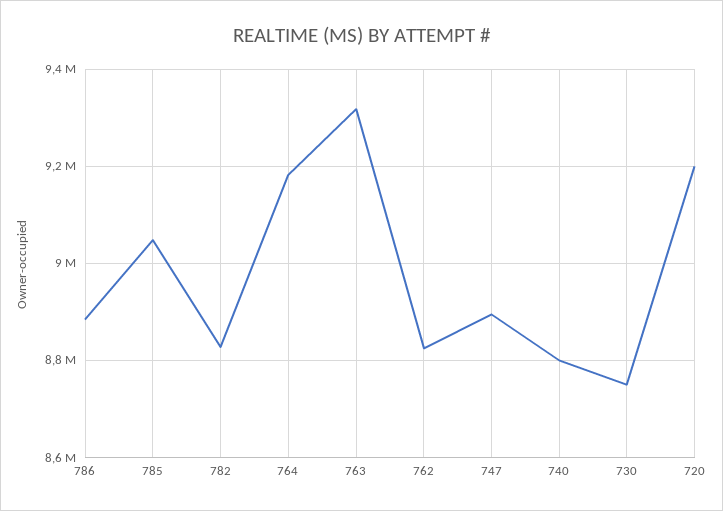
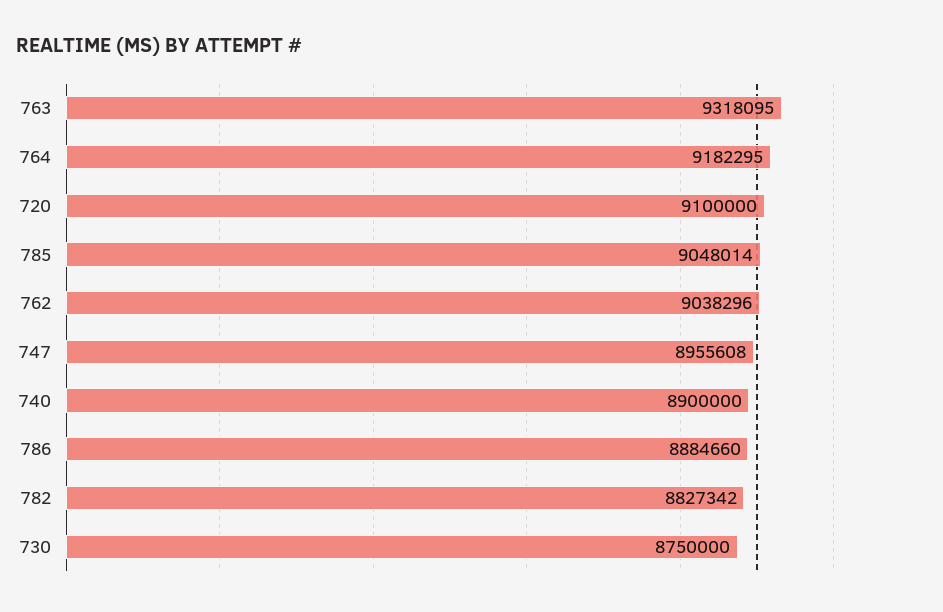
762: 8820000 -> 9038296
747: 8900000 -> 8955608
740: 8800000 -> 8900000
720: 9200000 -> 9100000

